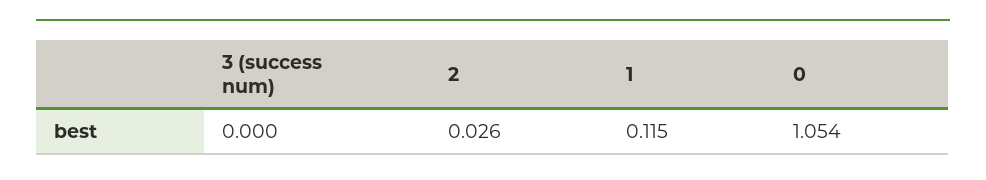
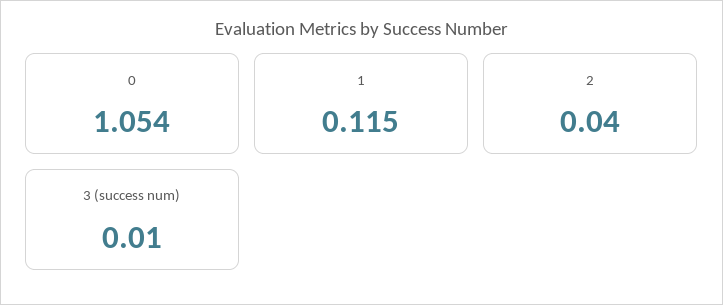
3 (success num): 0 -> 0.01
2: 0.026 -> 0.04

